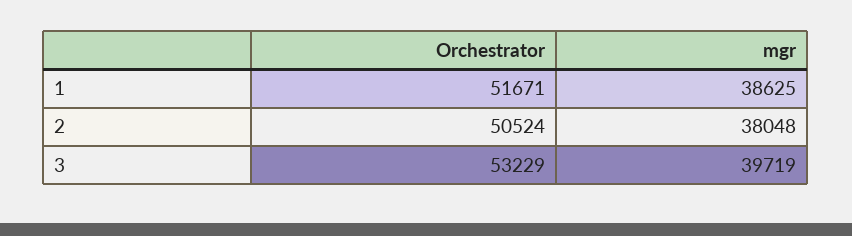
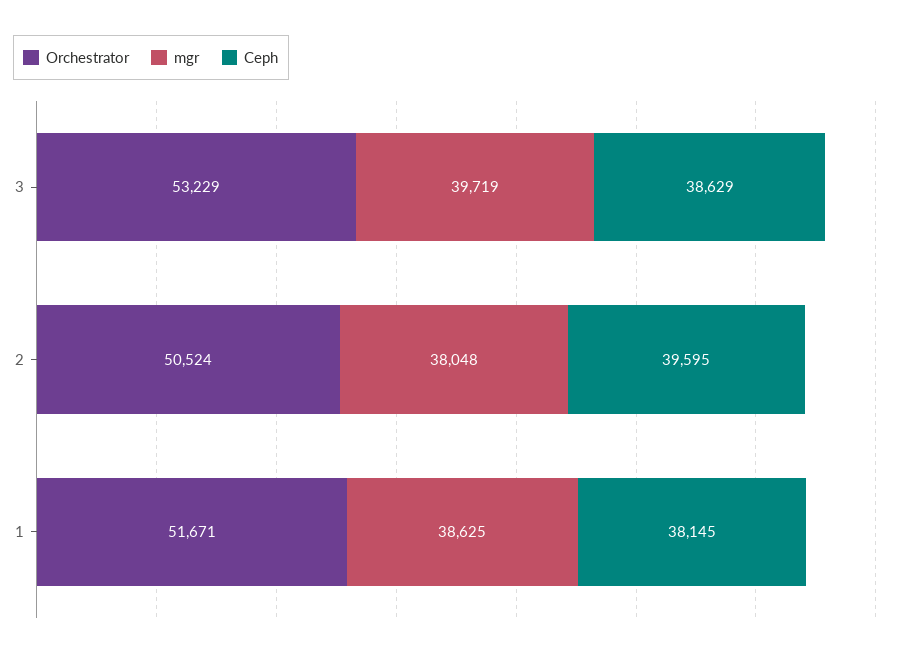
Ceph, 3: none -> 38629
Ceph, 2: none -> 39595
Ceph, 1: none -> 38145

